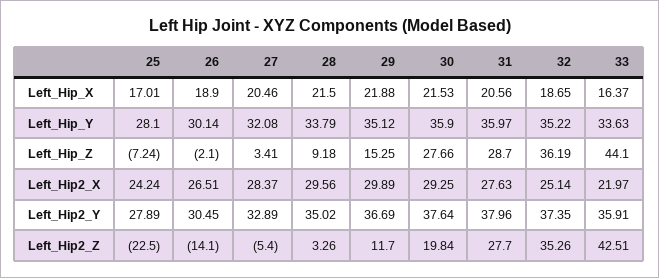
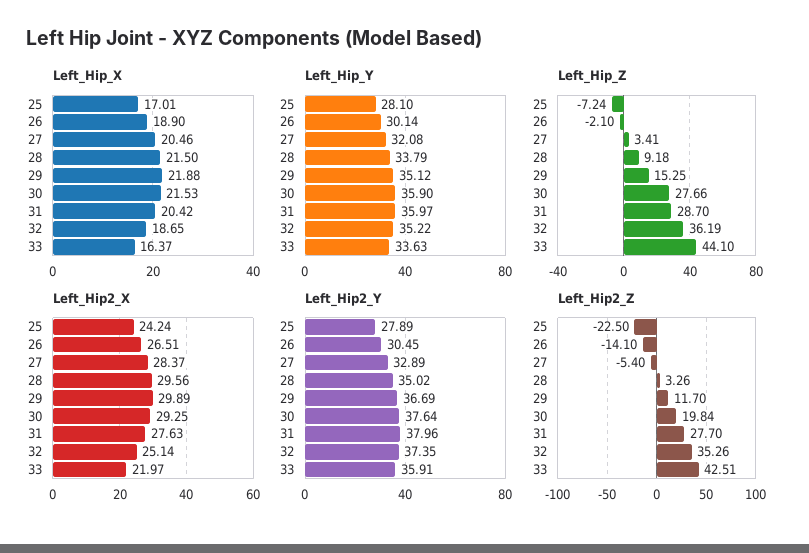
Left_Hip_X, 31: 20.56 -> 20.42

